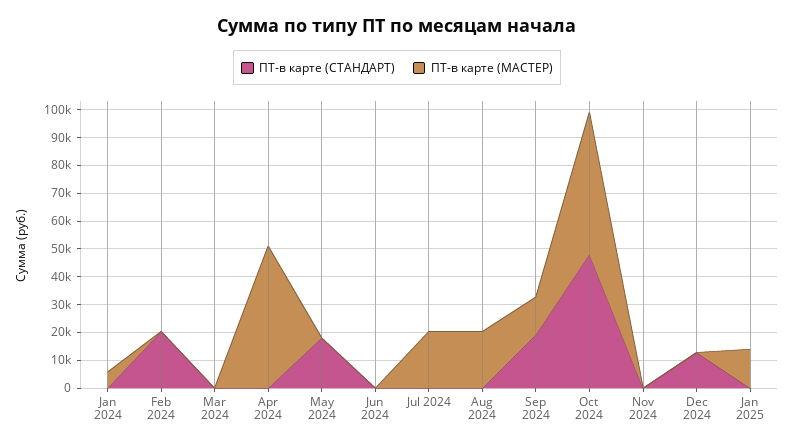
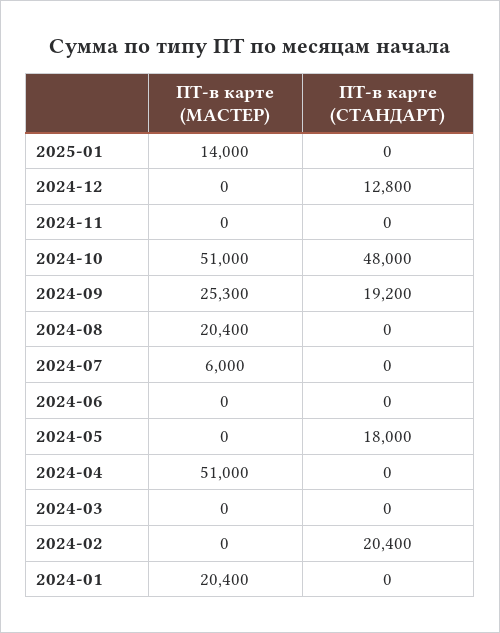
ПТ-в карте (МАСТЕР), Jan 2024: 5000 -> 20400
ПТ-в карте (МАСТЕР), Jul 2024: 20000 -> 6000
ПТ-в карте (МАСТЕР), Sep 2024: 15000 -> 25300

